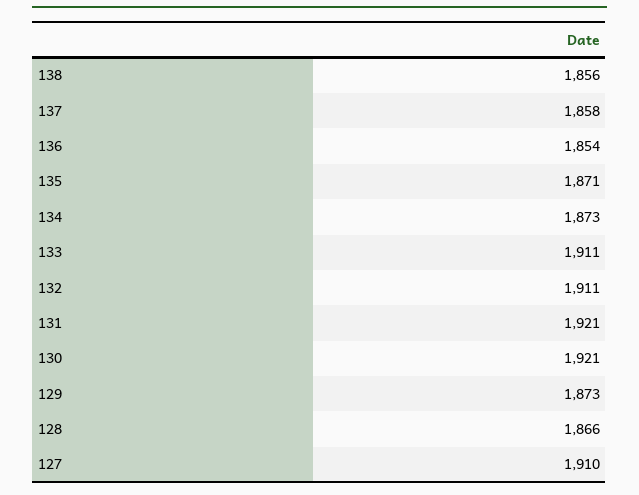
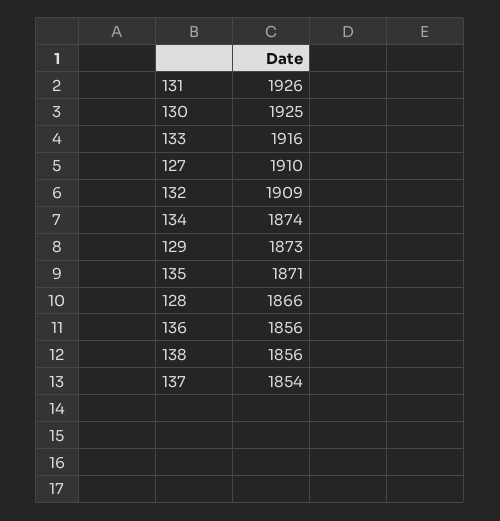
137: 1858 -> 1854
136: 1854 -> 1856
134: 1873 -> 1874
133: 1911 -> 1916
132: 1911 -> 1909
131: 1921 -> 1926
130: 1921 -> 1925

